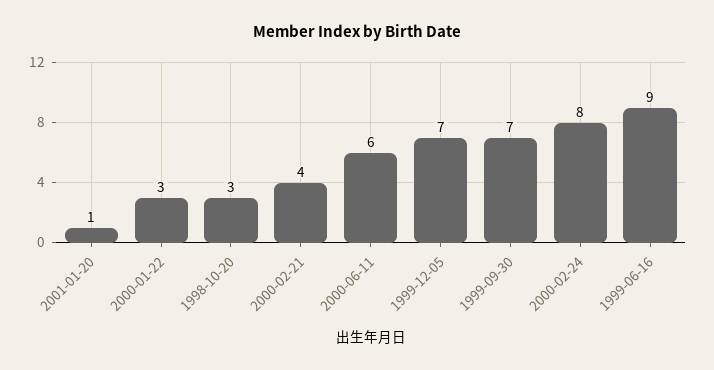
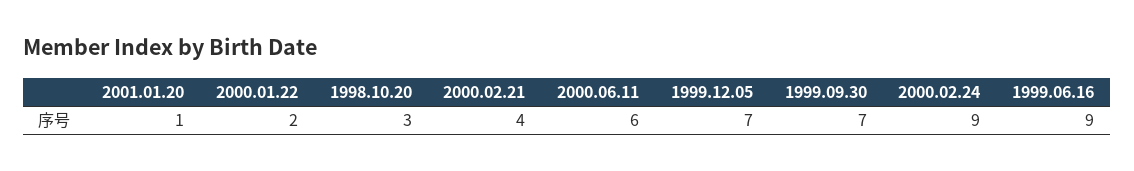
2000-01-22: 3 -> 2
2000-02-24: 8 -> 9

